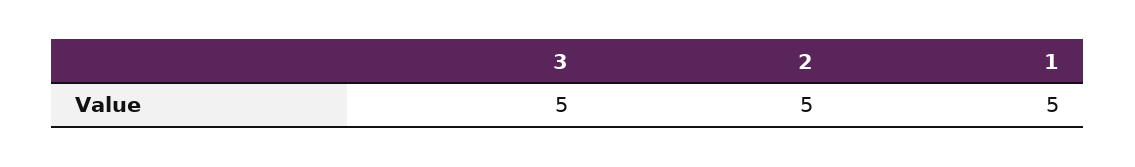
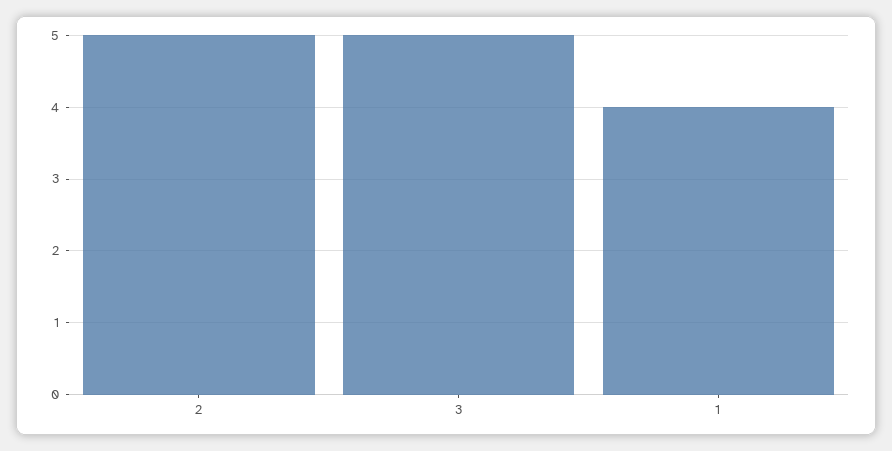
1: 5 -> 4

